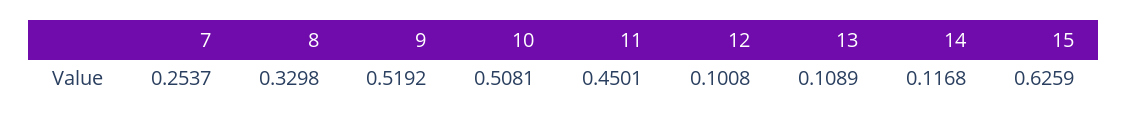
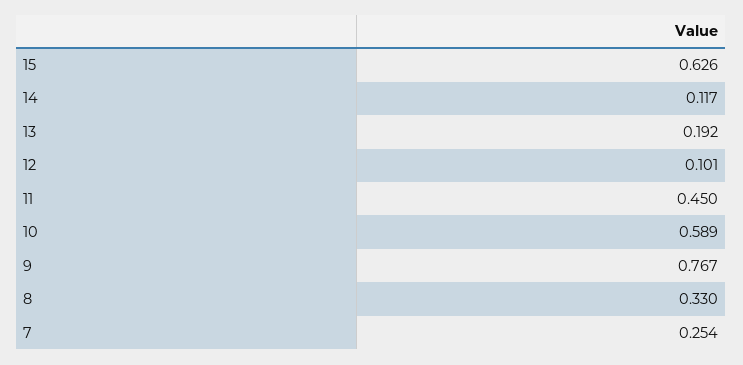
9: 0.5192 -> 0.767
10: 0.5081 -> 0.589
13: 0.1089 -> 0.192

